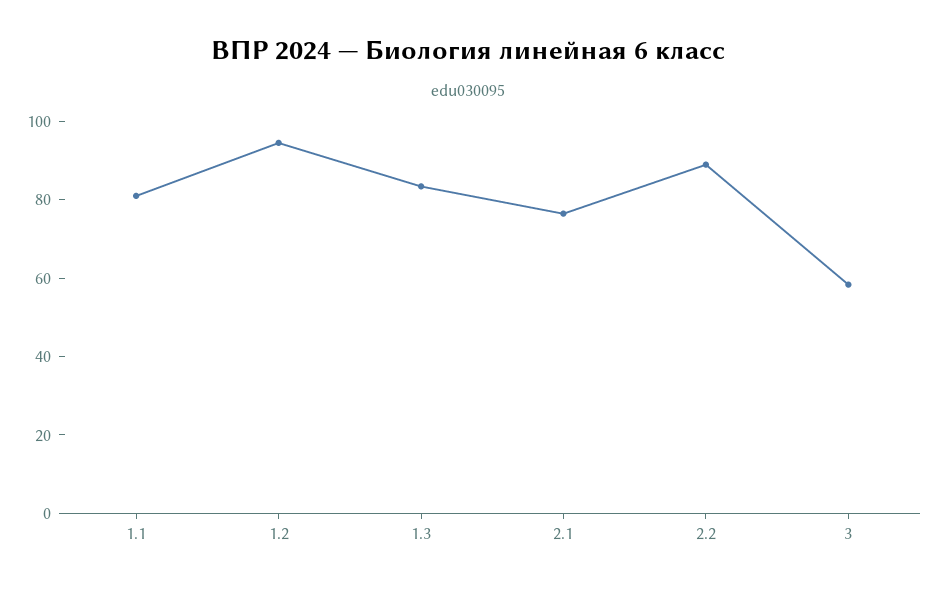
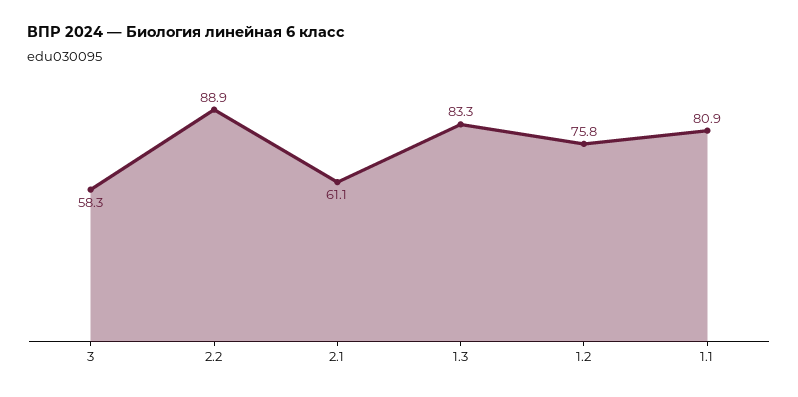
1.2: 95 -> 75.8
2.1: 75 -> 61.1

